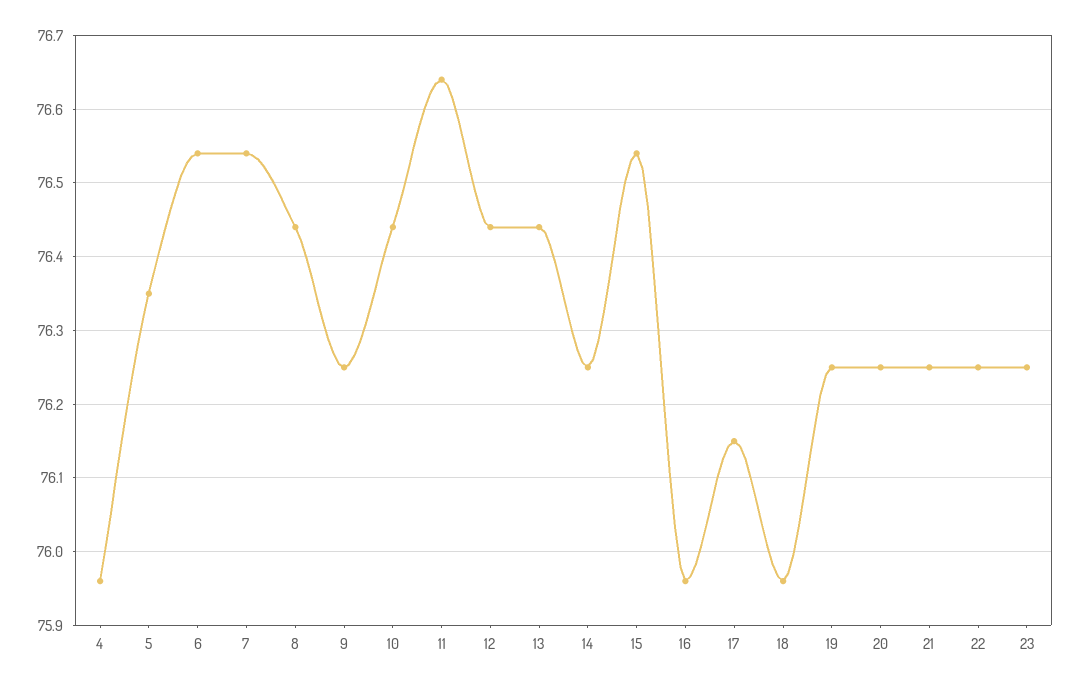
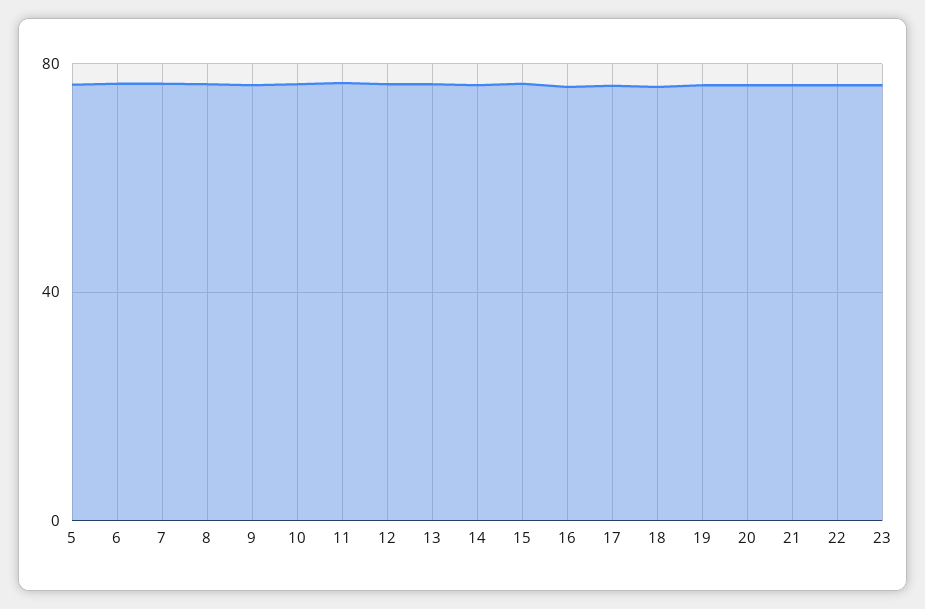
4: 75.96 -> none

